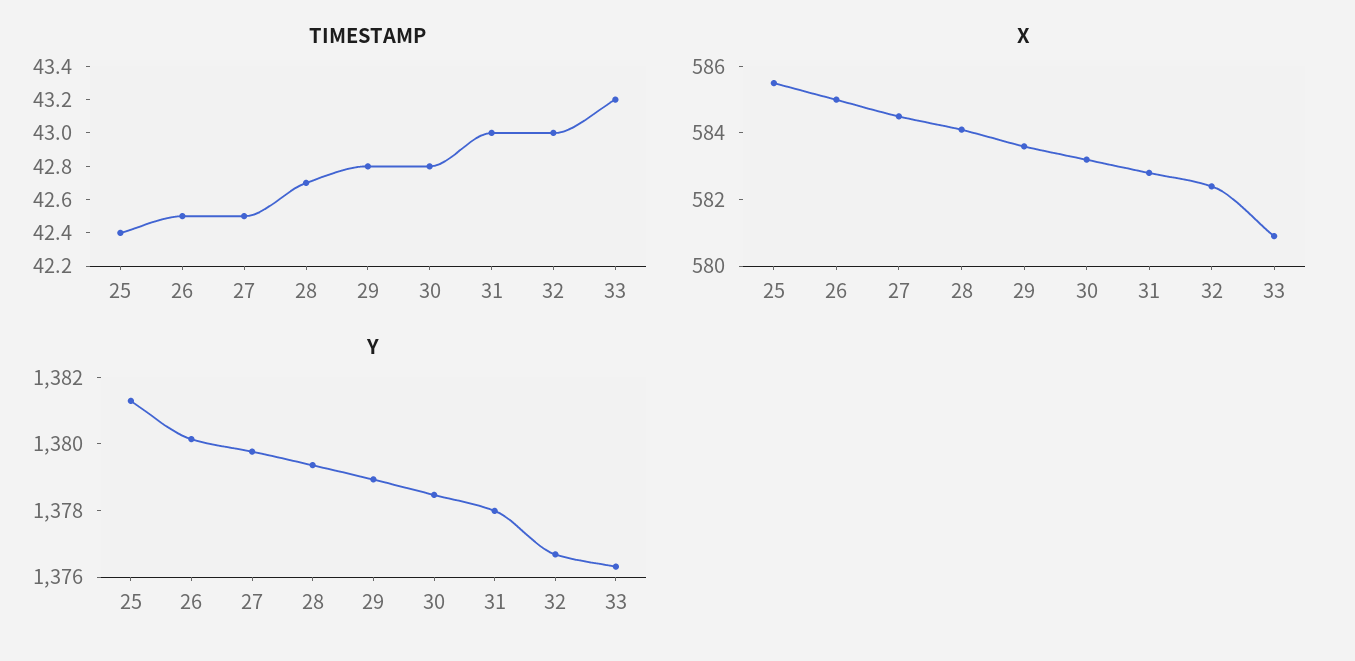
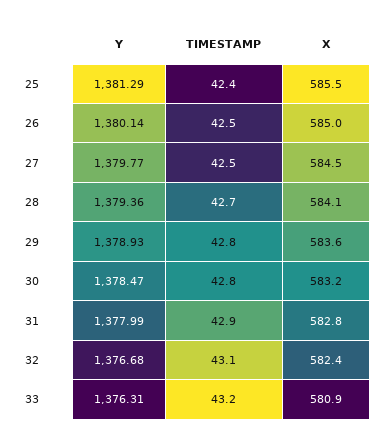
TIMESTAMP, 31: 43 -> 42.9
TIMESTAMP, 32: 43 -> 43.1

